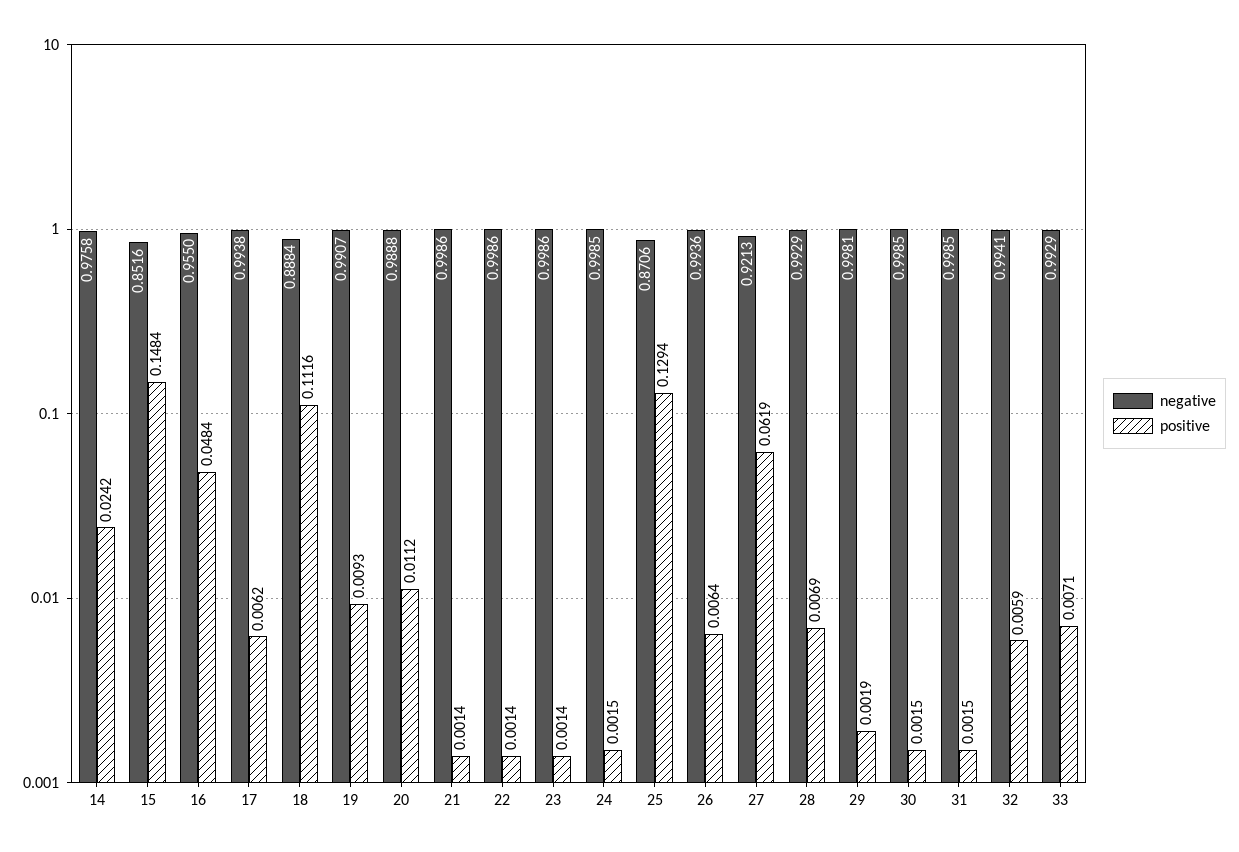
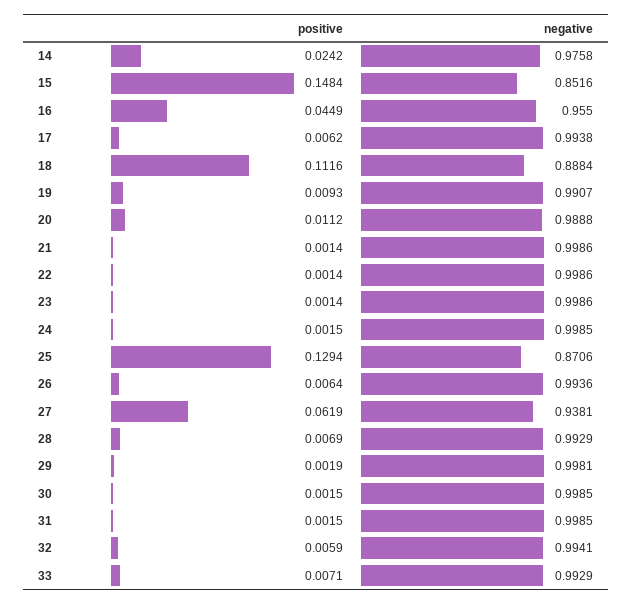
positive, 16: 0.0484 -> 0.0449
negative, 27: 0.9213 -> 0.9381

